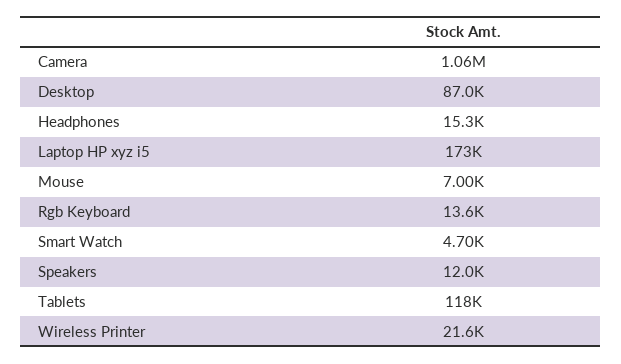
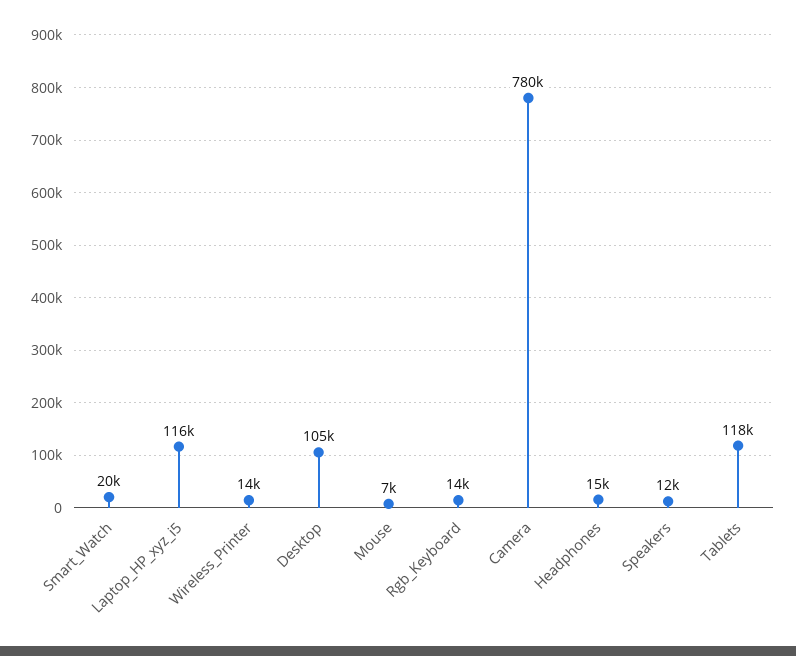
Camera: 1060000 -> 780000
Desktop: 87000 -> 105000
Laptop HP xyz i5: 173000 -> 116000
Smart Watch: 4700 -> 20000
Wireless Printer: 21600 -> 14000

